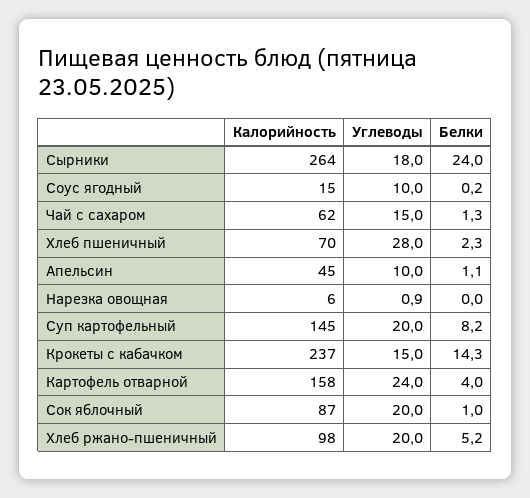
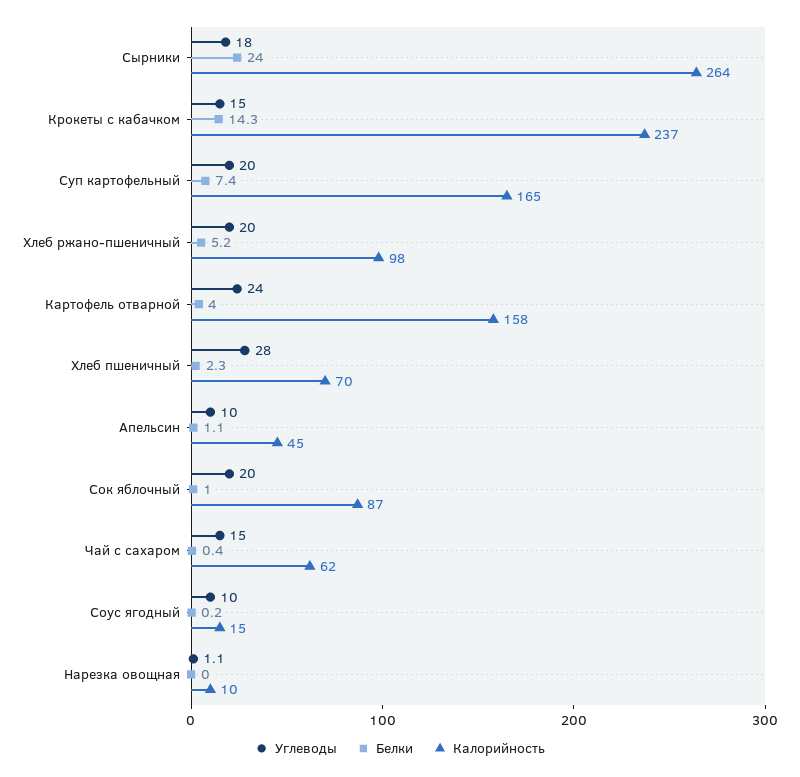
Белки, Чай с сахаром: 1.3 -> 0.4
Калорийность, Нарезка овощная: 6 -> 10
Углеводы, Нарезка овощная: 0.9 -> 1.1
Калорийность, Суп картофельный: 145 -> 165
Белки, Суп картофельный: 8.2 -> 7.4

